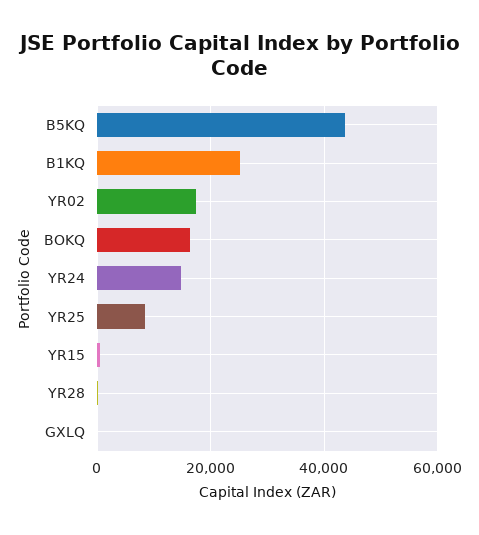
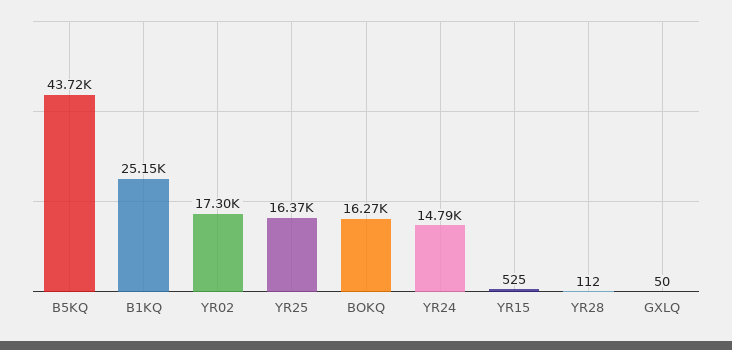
YR25: 8000 -> 16370

